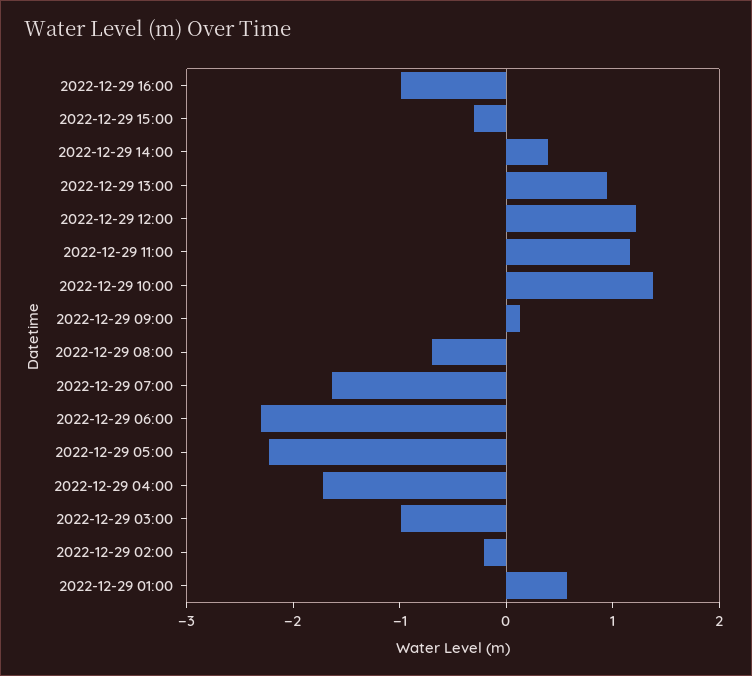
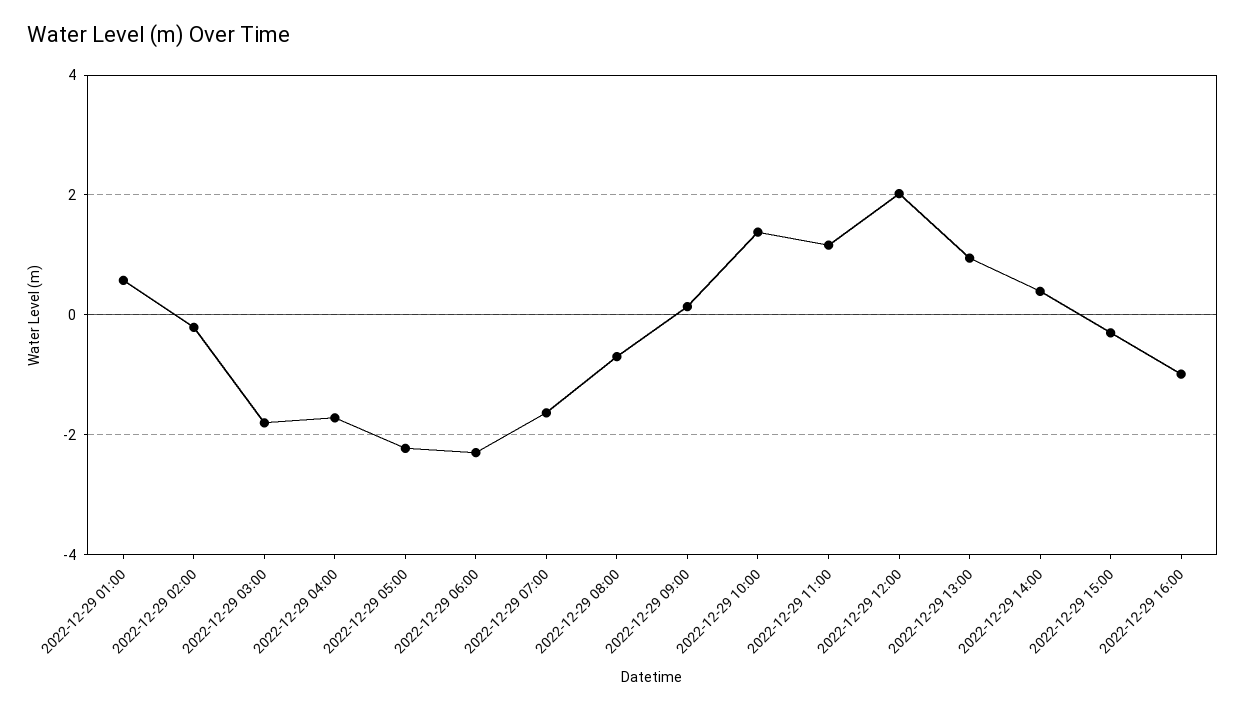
2022-12-29 12:00: 1.2 -> 2
2022-12-29 03:00: -1 -> -1.8

